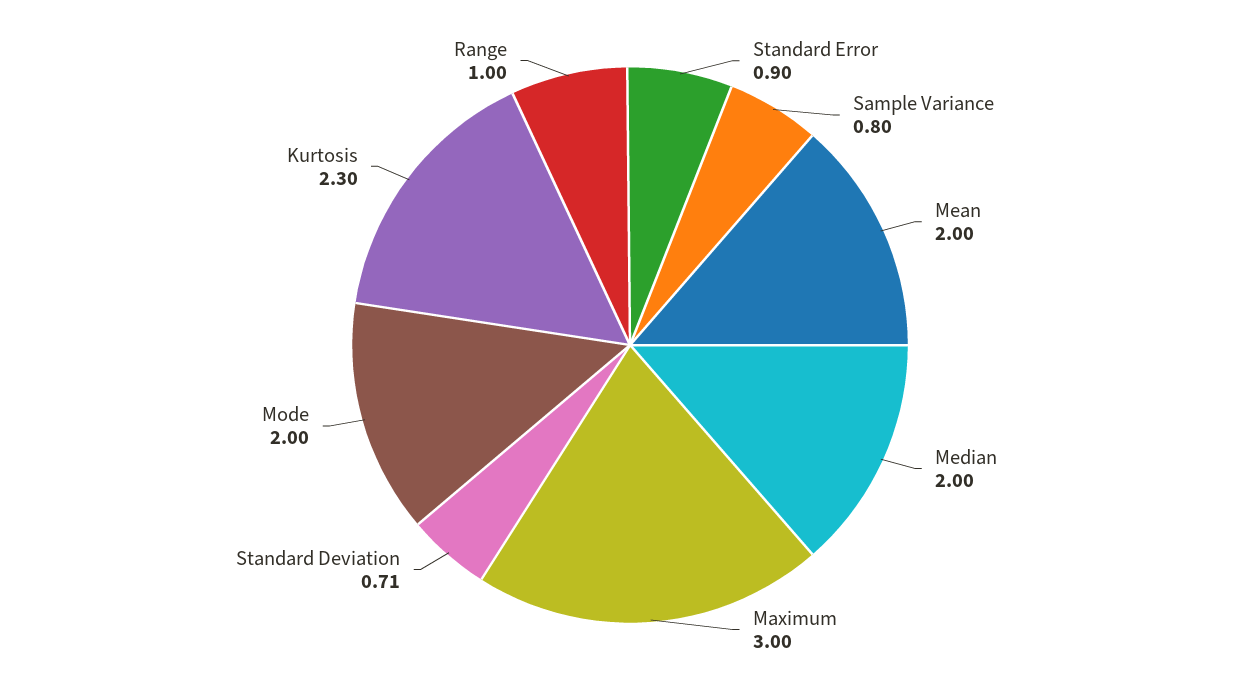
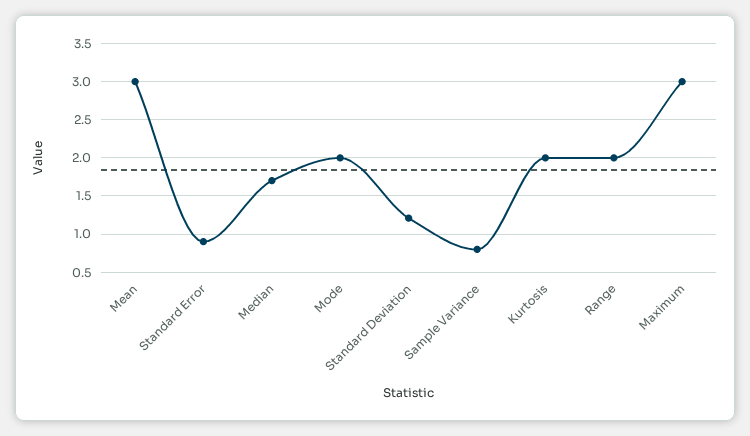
Mean: 2 -> 3
Median: 2 -> 1.7
Standard Deviation: 0.71 -> 1.2
Kurtosis: 2.3 -> 2
Range: 1 -> 2

